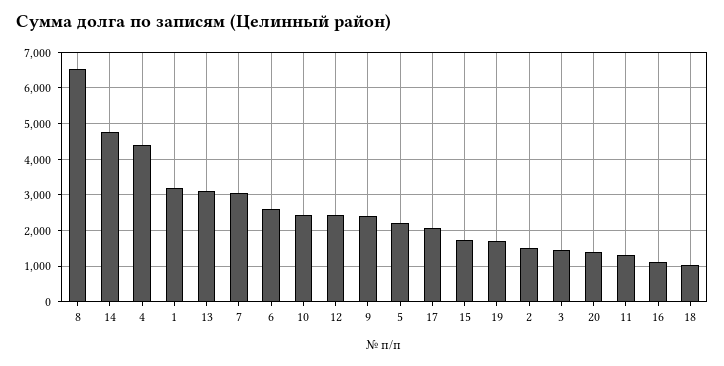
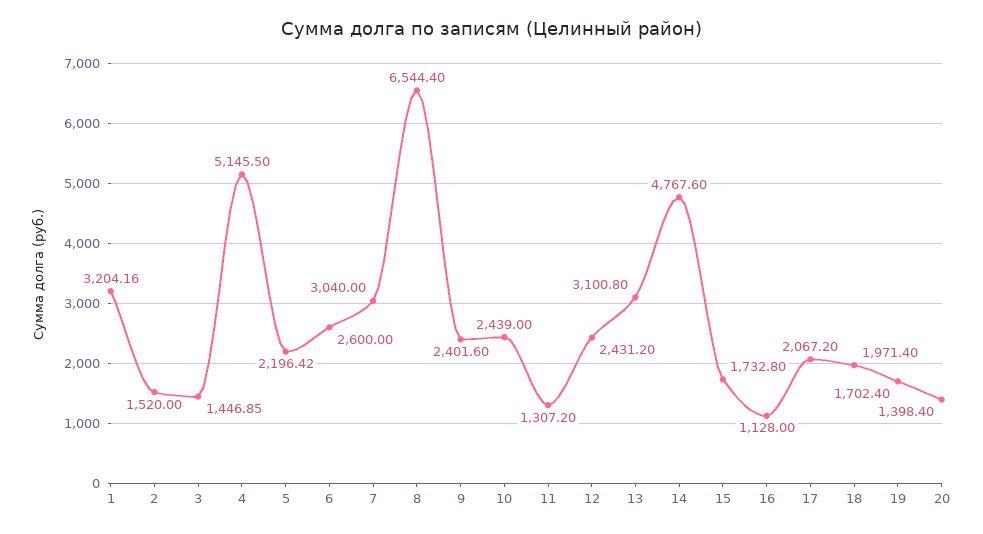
4: 4400 -> 5145.5
18: 1000 -> 1971.4

